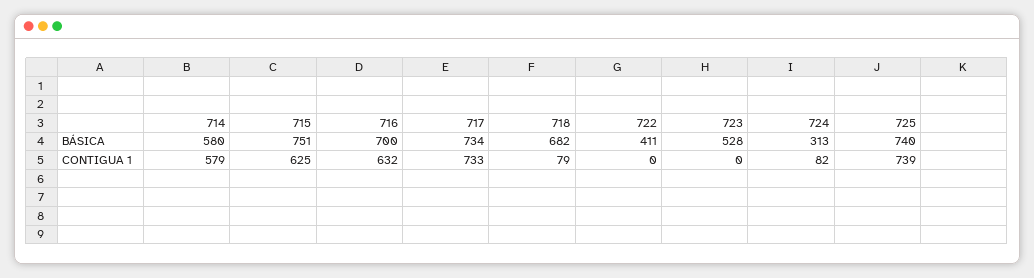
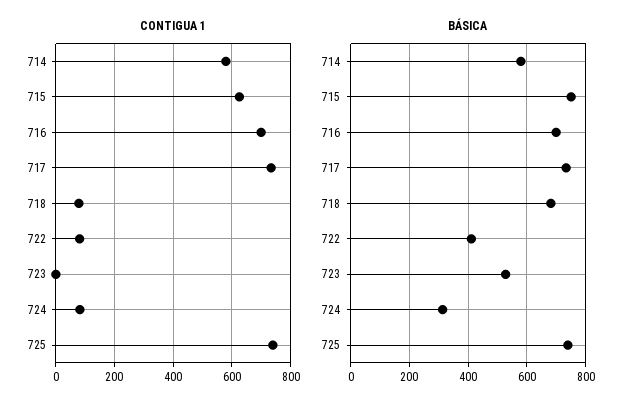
CONTIGUA 1, 716: 632 -> 700
CONTIGUA 1, 722: 0 -> 75

